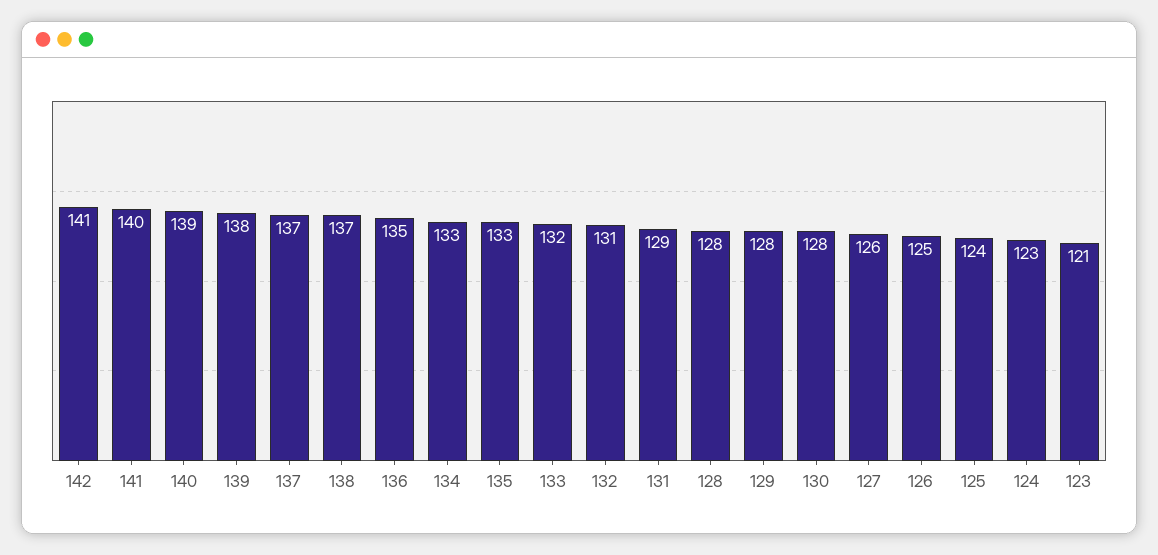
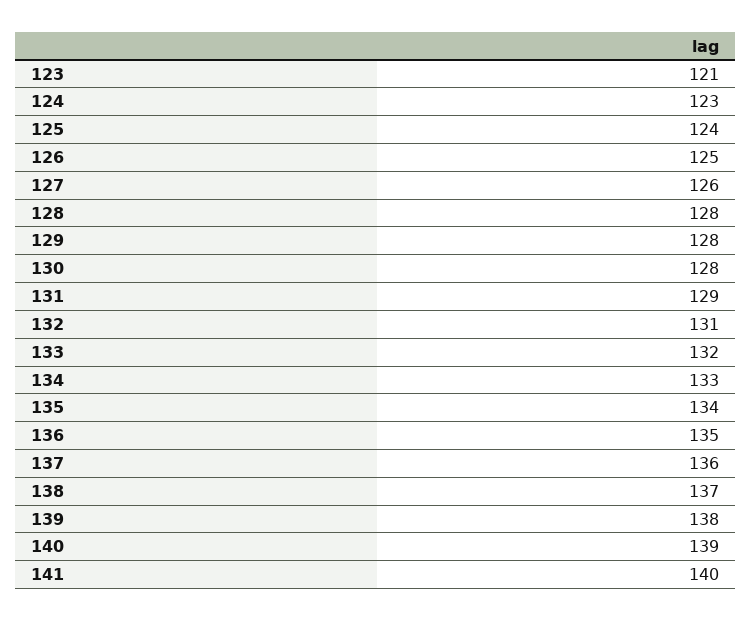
142: 141 -> none
137: 137 -> 136
135: 133 -> 134

